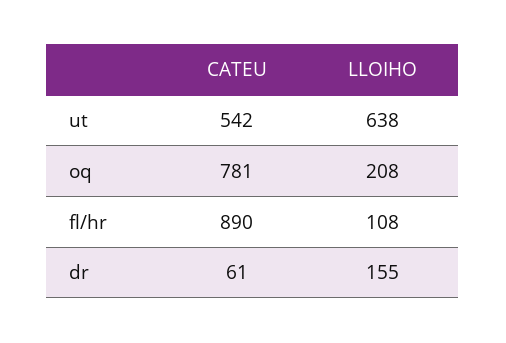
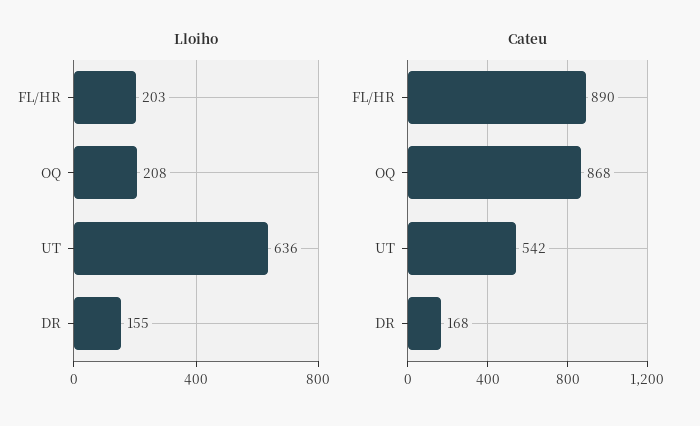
LLOIHO, ut: 638 -> 636
CATEU, oq: 781 -> 868
LLOIHO, fl/hr: 108 -> 203
CATEU, dr: 61 -> 168

